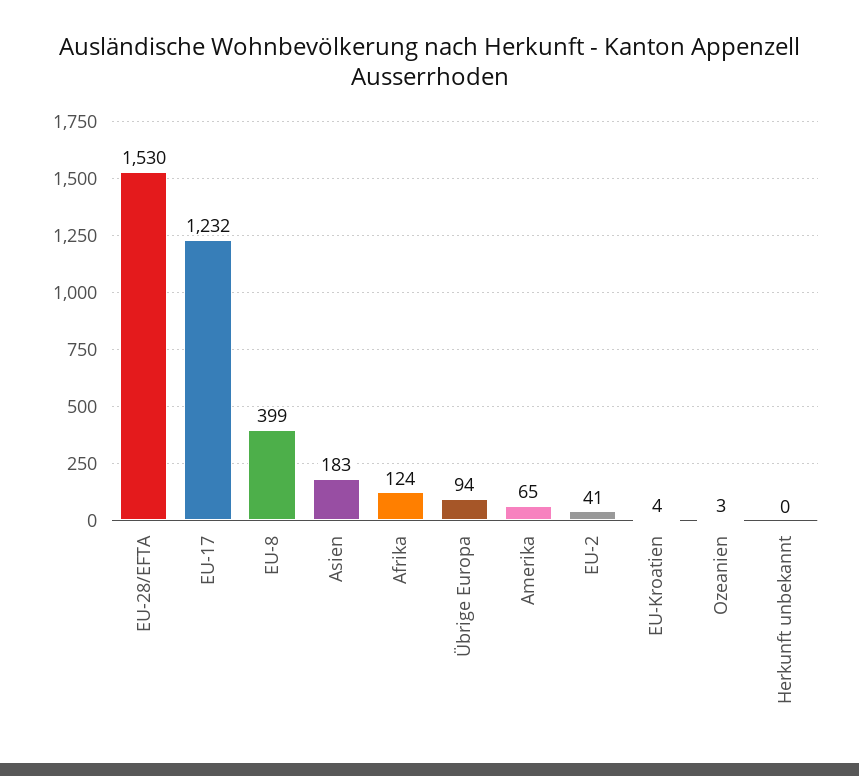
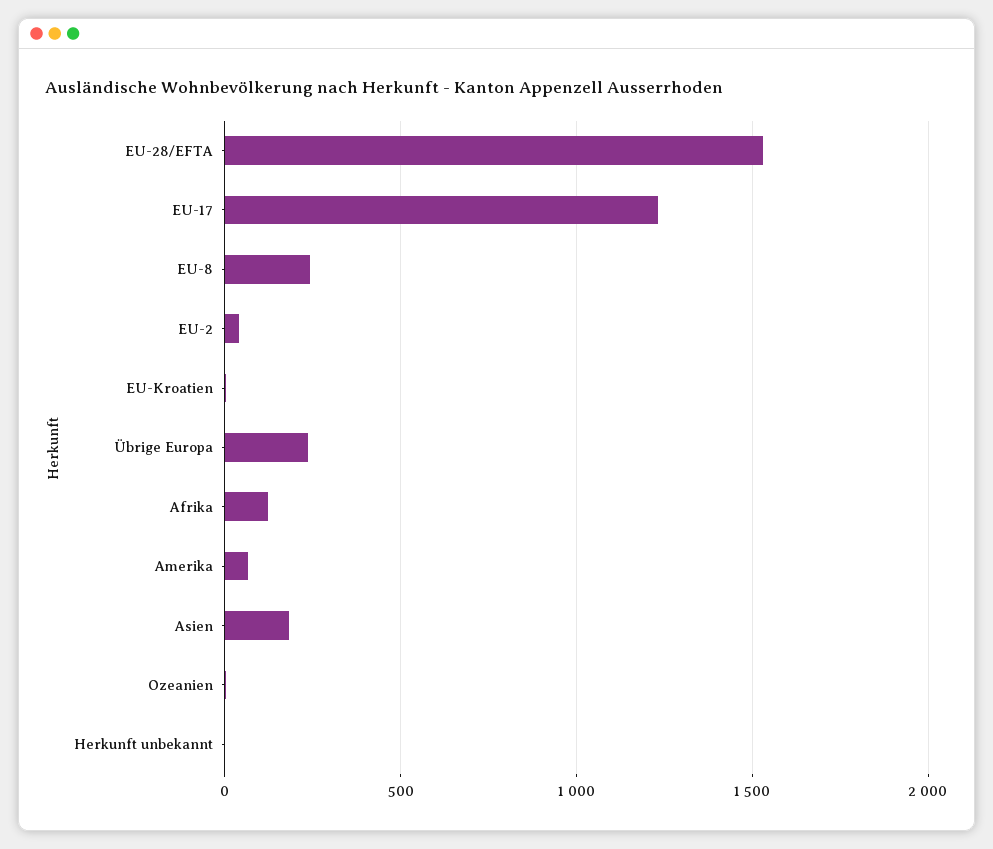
EU-8: 399 -> 250
Übrige Europa: 94 -> 250

